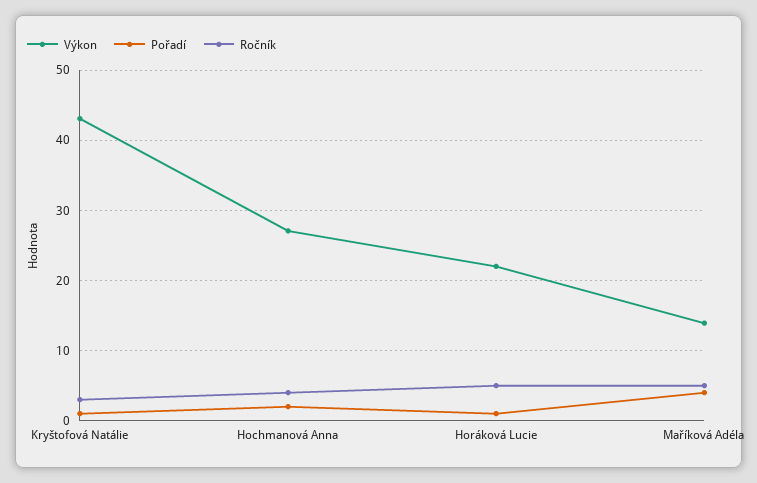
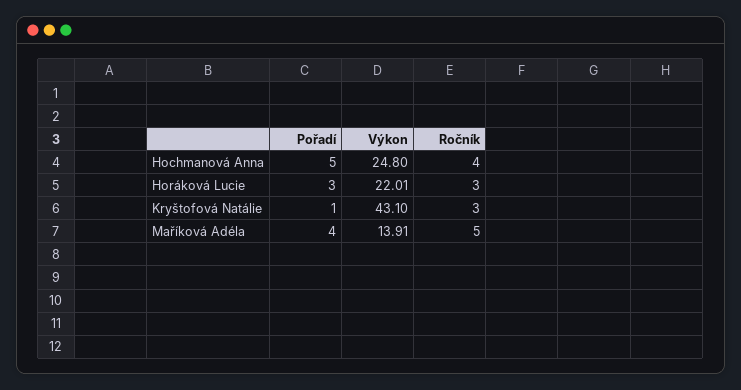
Výkon, Hochmanová Anna: 27 -> 24.8
Pořadí, Hochmanová Anna: 2 -> 5
Pořadí, Horáková Lucie: 1 -> 3
Ročník, Horáková Lucie: 5 -> 3

